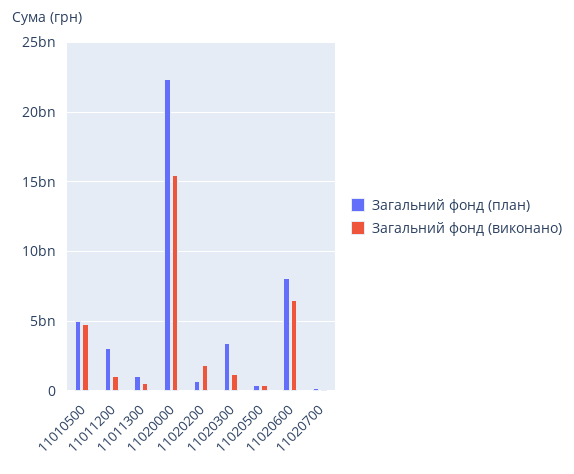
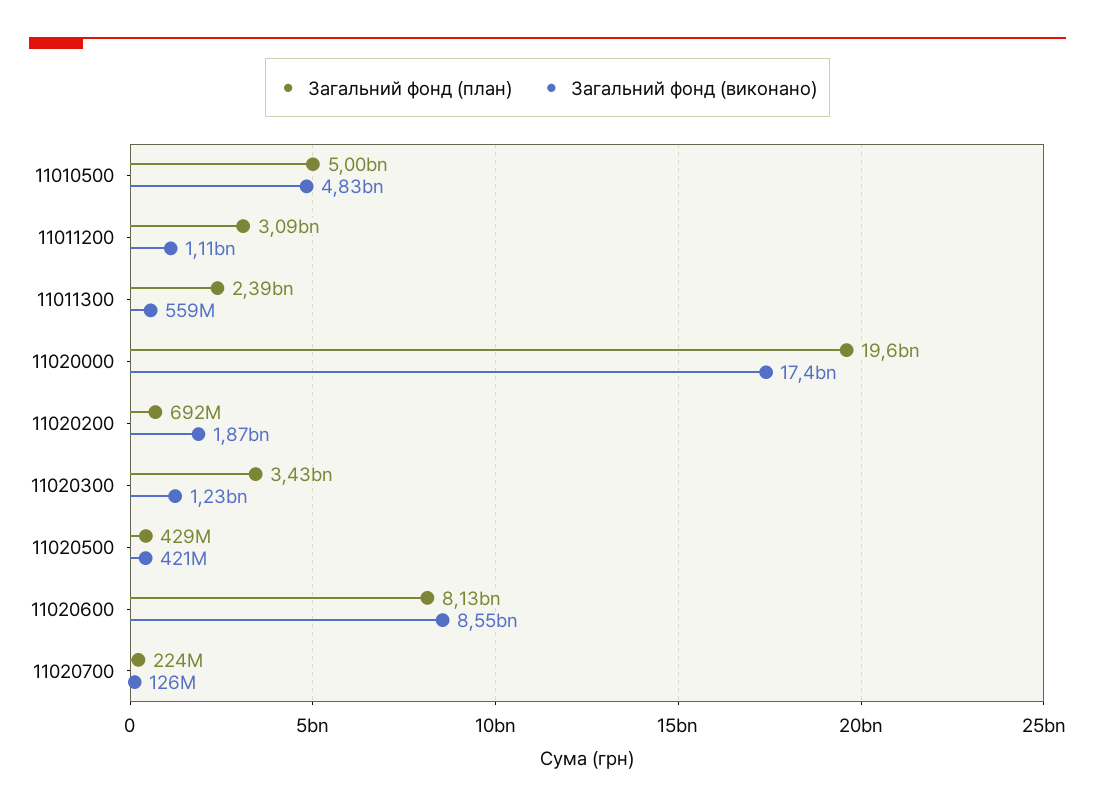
Загальний фонд (план), 11011300: 1000000000 -> 2390000000
Загальний фонд (план), 11020000: 22500000000 -> 19600000000
Загальний фонд (виконано), 11020000: 15500000000 -> 17400000000
Загальний фонд (виконано), 11020600: 6500000000 -> 8550000000

